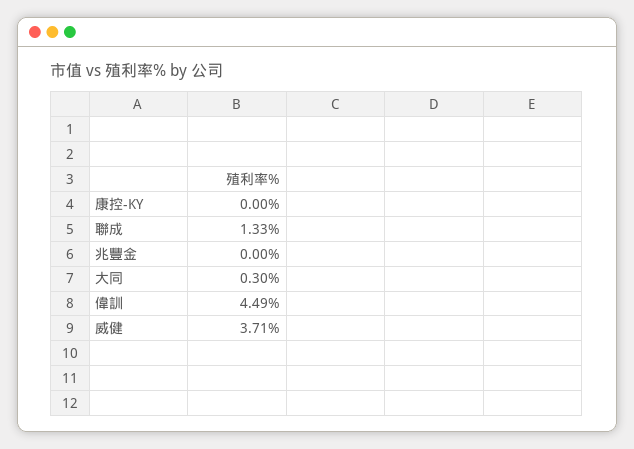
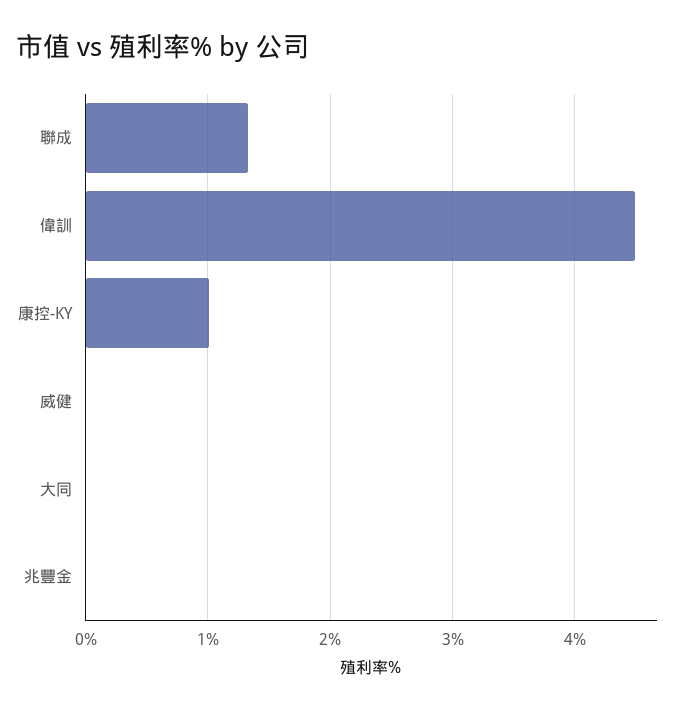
康控-KY: 0 -> 1
大同: 0.3 -> 0
威健: 3.71 -> 0

